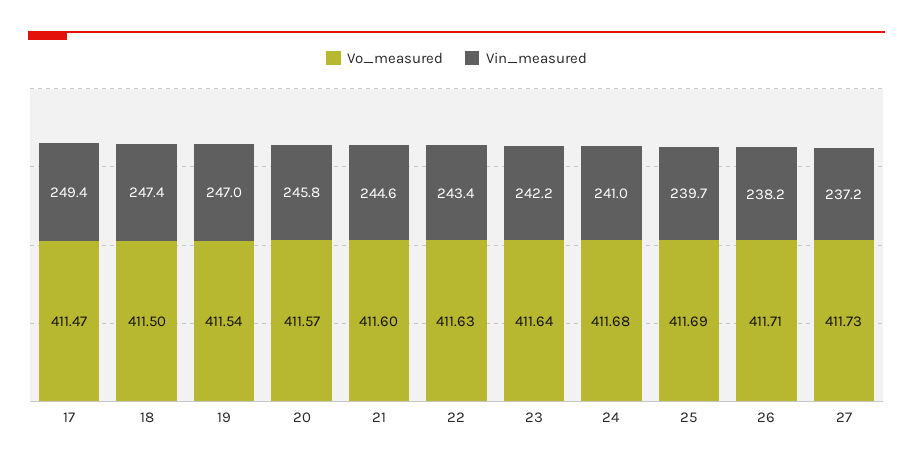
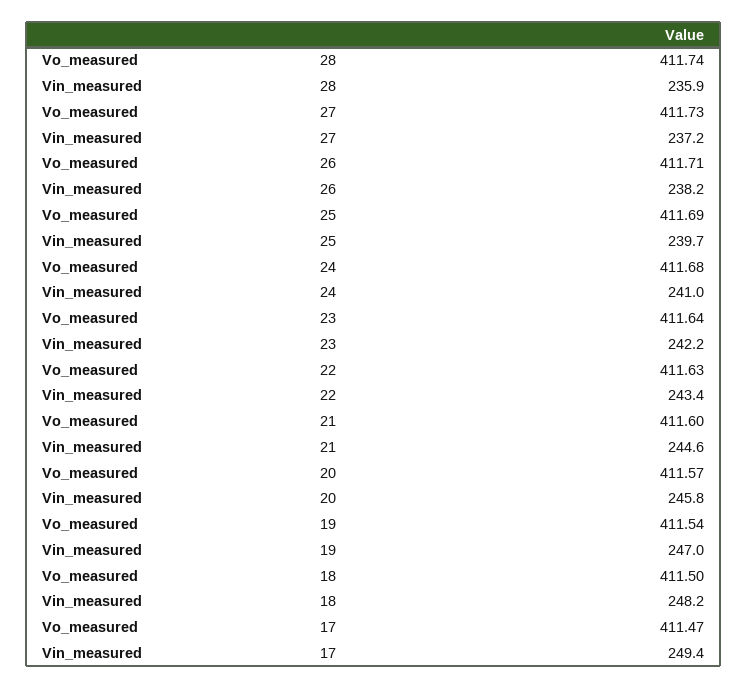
Vin_measured, 18: 247.4 -> 248.2
Vo_measured, 28: none -> 411.74
Vin_measured, 28: none -> 235.9

